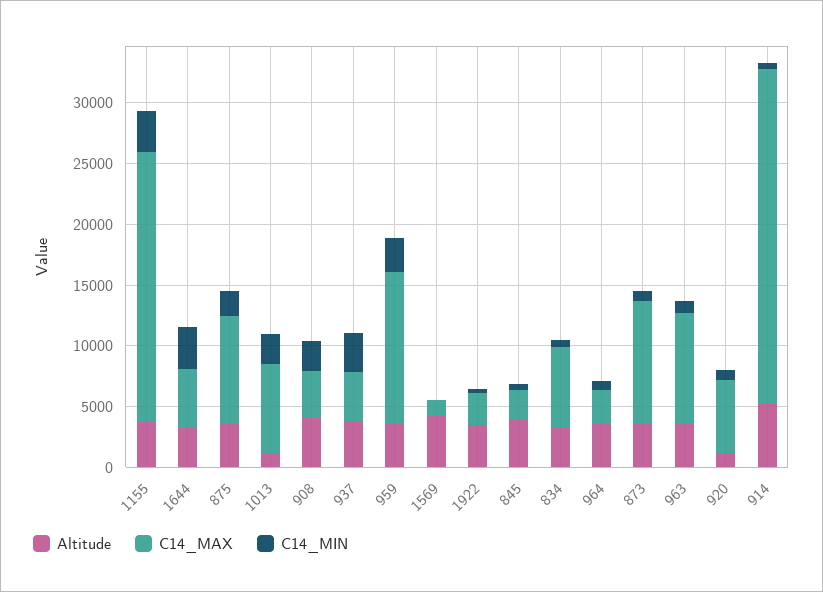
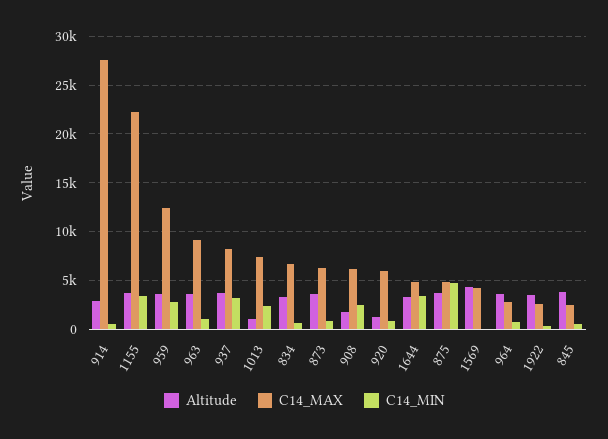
C14_MAX, 875: 9000 -> 5000
C14_MIN, 875: 2000 -> 5000
Altitude, 908: 4000 -> 2000
C14_MAX, 908: 4000 -> 6000
C14_MAX, 937: 4000 -> 8000
C14_MAX, 1569: 1000 -> 4000
C14_MAX, 873: 10000 -> 6000
Altitude, 914: 5000 -> 3000

